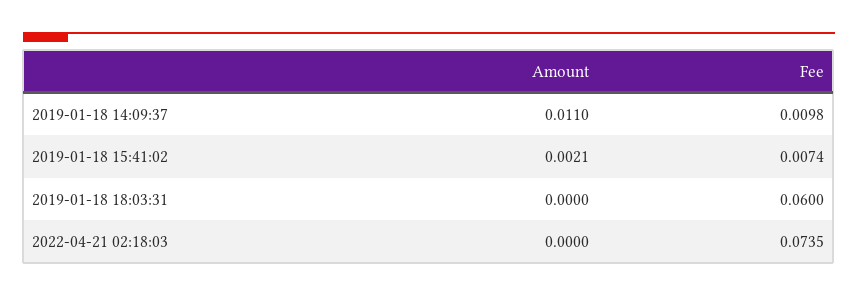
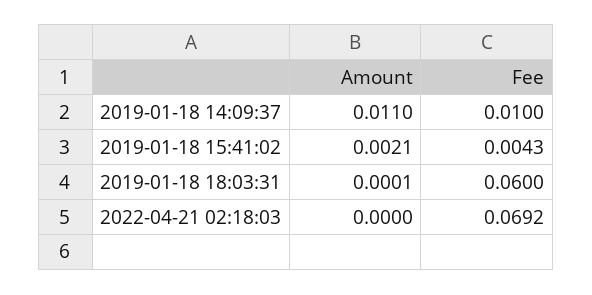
Fee, 2019-01-18 14:09:37: 0.0098 -> 0.01
Fee, 2019-01-18 15:41:02: 0.0074 -> 0.0043
Amount, 2019-01-18 18:03:31: 0 -> 0.0001
Fee, 2022-04-21 02:18:03: 0.0735 -> 0.0692

